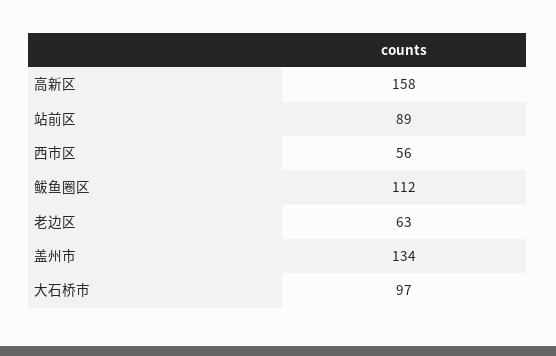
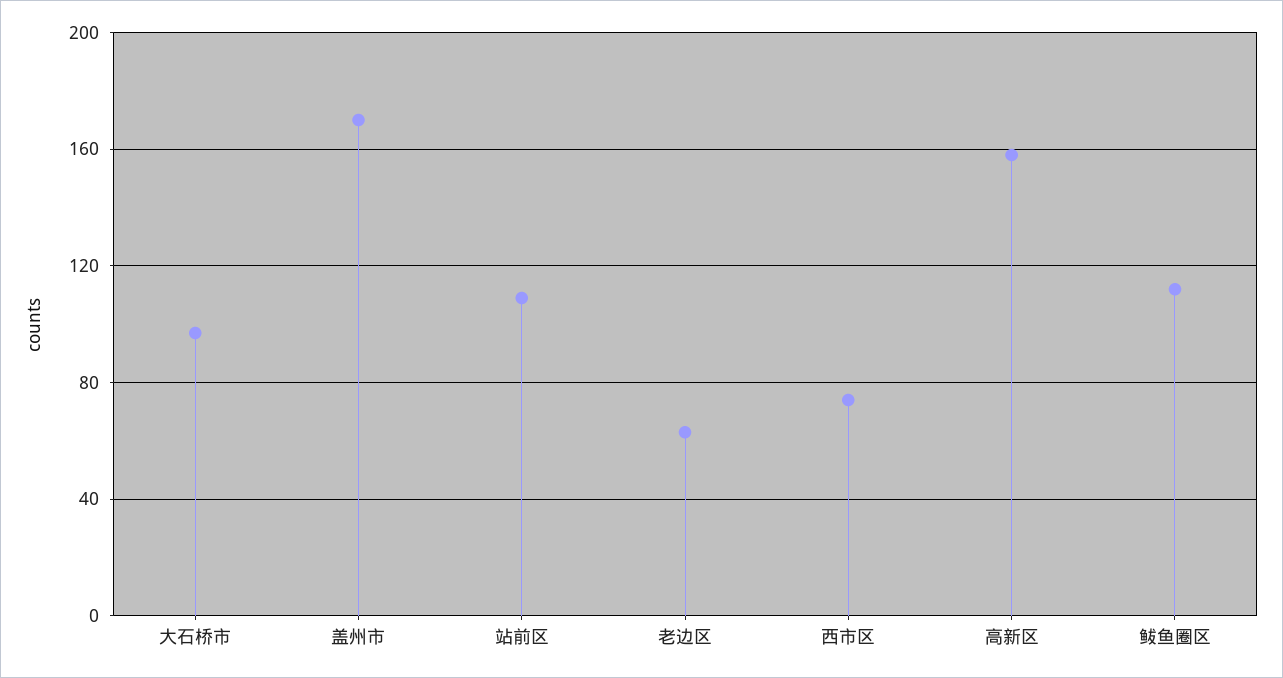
站前区: 89 -> 110
西市区: 56 -> 75
盖州市: 134 -> 170

